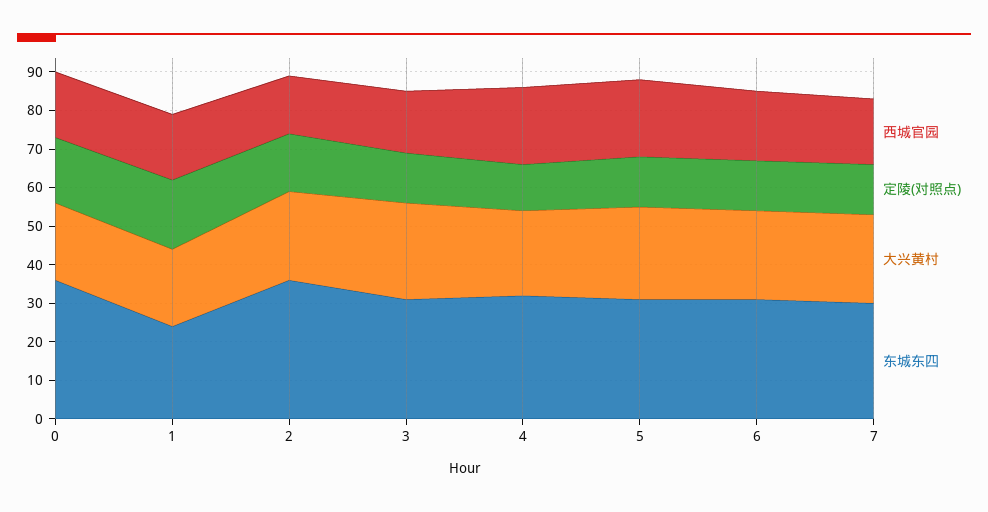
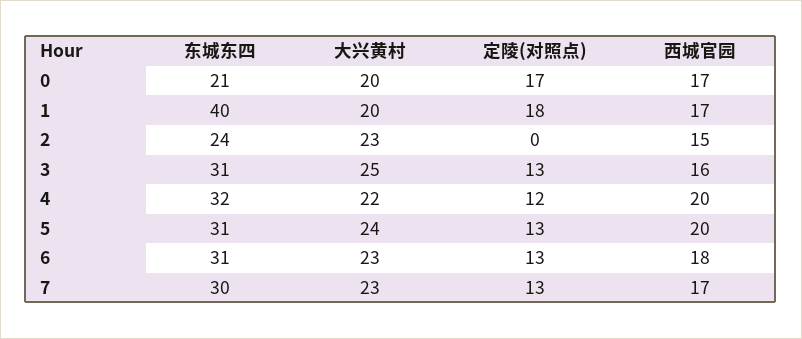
东城东四, 0: 35 -> 21
东城东四, 1: 25 -> 40
定陵(对照点), 2: 15 -> 0
东城东四, 2: 35 -> 24

